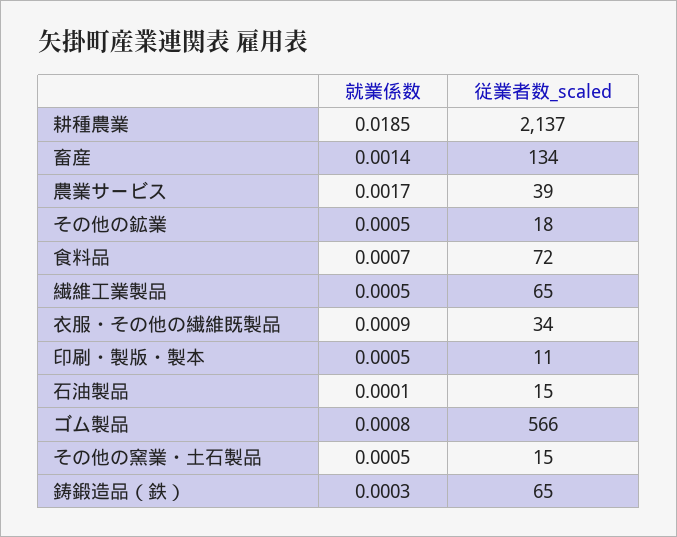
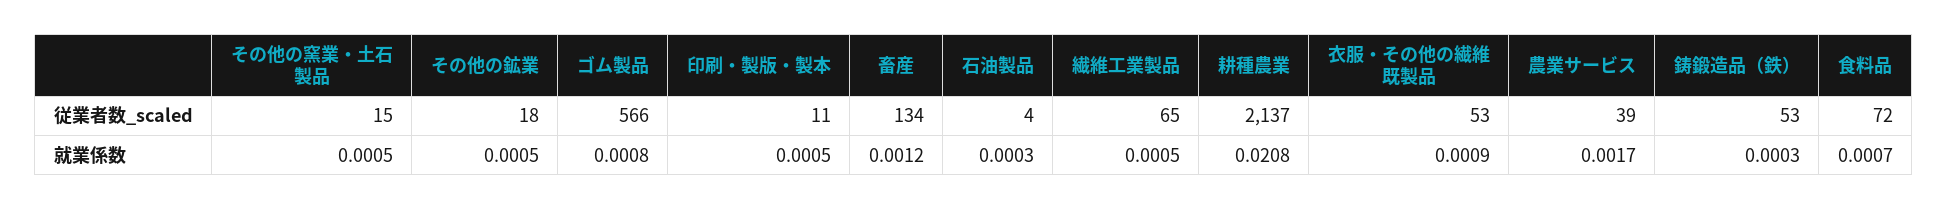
就業係数, 耕種農業: 0.0185 -> 0.0208
就業係数, 畜産: 0.0014 -> 0.0012
従業者数_scaled, 衣服・その他の繊維既製品: 34 -> 53
就業係数, 石油製品: 0.0001 -> 0.0003
従業者数_scaled, 石油製品: 15 -> 4
従業者数_scaled, 鋳鍛造品（鉄）: 65 -> 53

